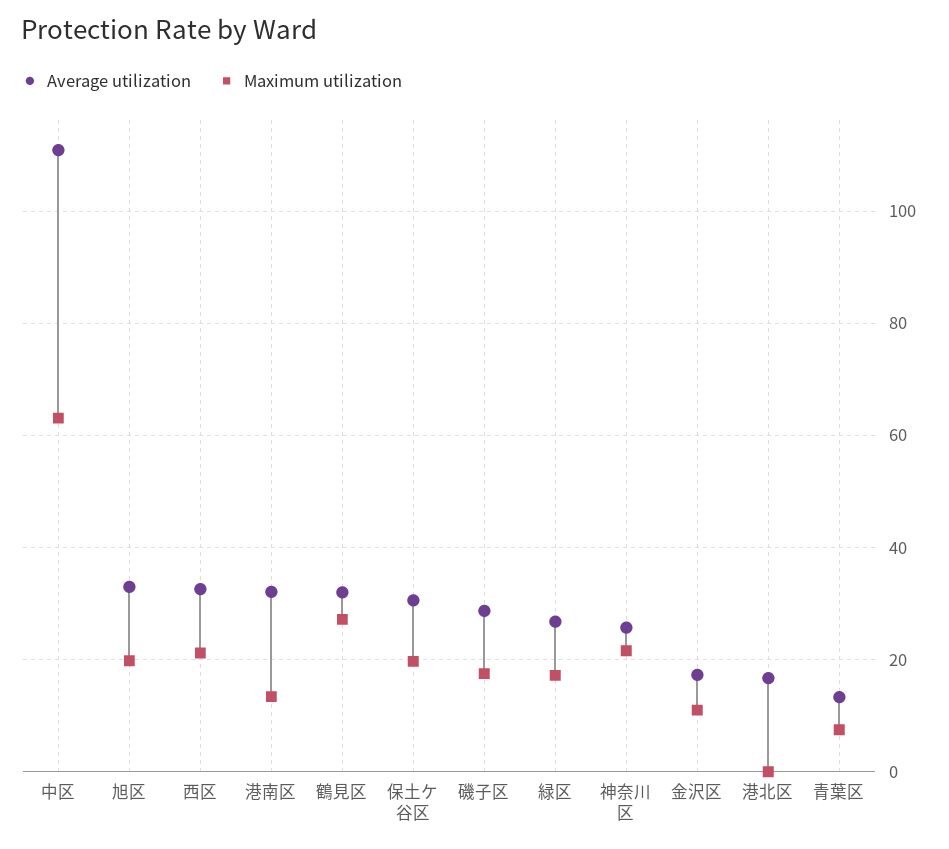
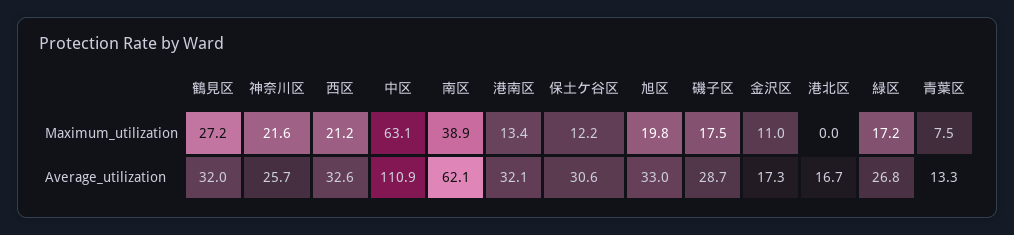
Maximum utilization, 保土ケ谷区: 20 -> 12.2
Maximum utilization, 南区: none -> 38.9
Average utilization, 南区: none -> 62.1

